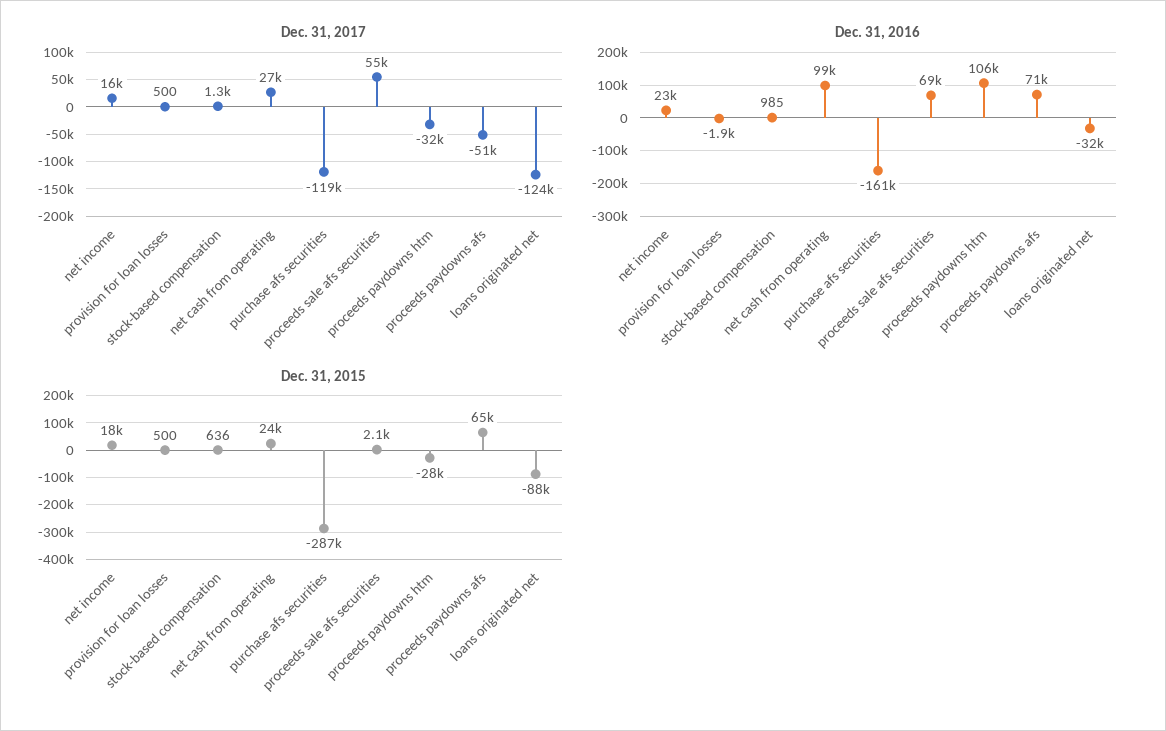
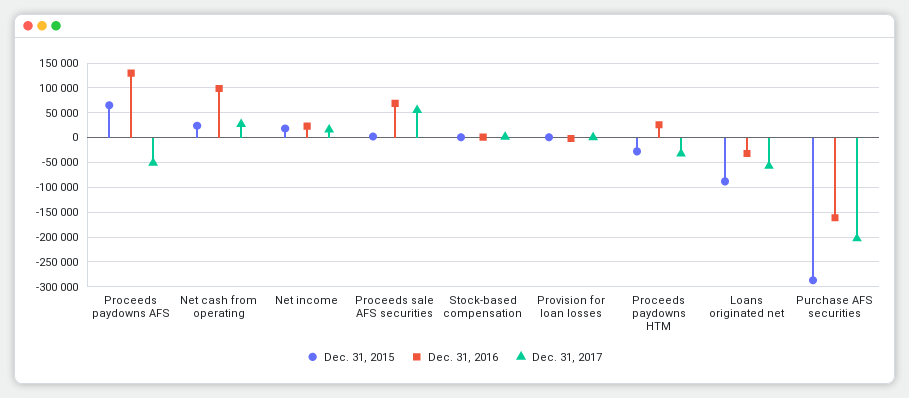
Dec. 31, 2017, purchase afs securities: -119000 -> -200000
Dec. 31, 2017, loans originated net: -124000 -> -50000
Dec. 31, 2016, proceeds paydowns htm: 106000 -> 25000
Dec. 31, 2016, proceeds paydowns afs: 71000 -> 125000

